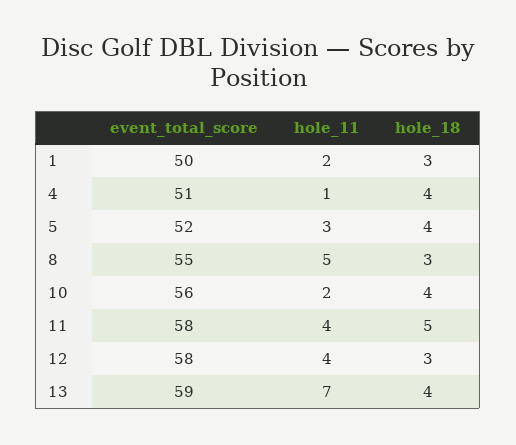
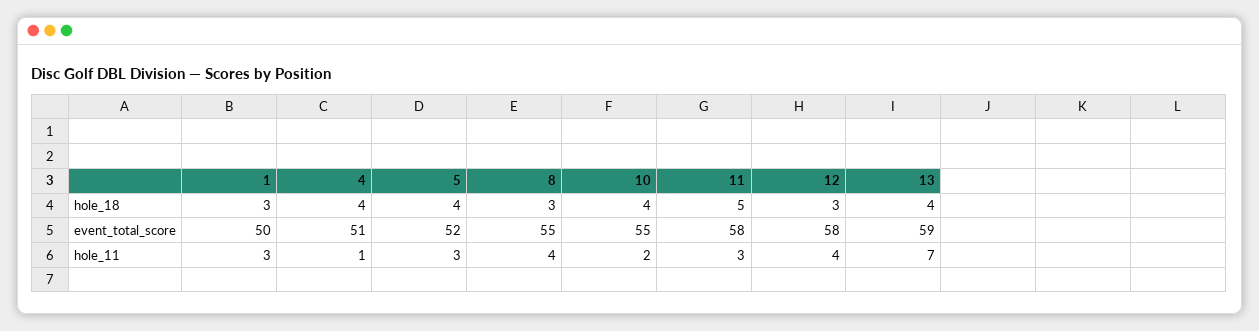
hole_11, 1: 2 -> 3
hole_11, 8: 5 -> 4
event_total_score, 10: 56 -> 55
hole_11, 11: 4 -> 3

